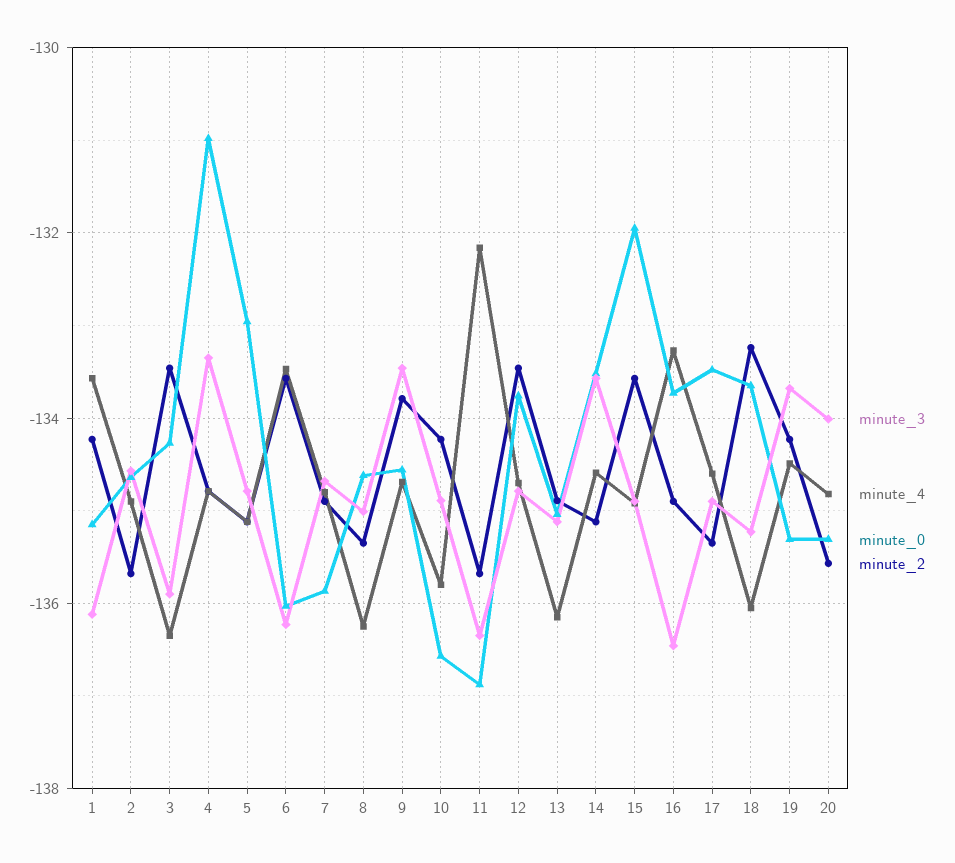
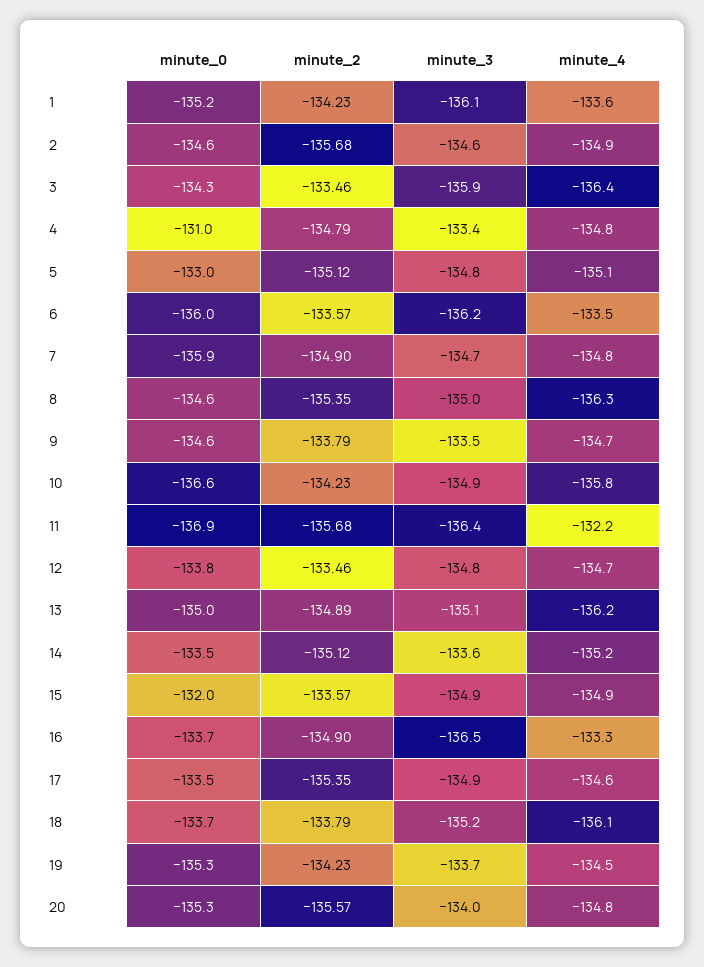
minute_4, 14: -134.6 -> -135.2
minute_2, 18: -133.2 -> -133.79

